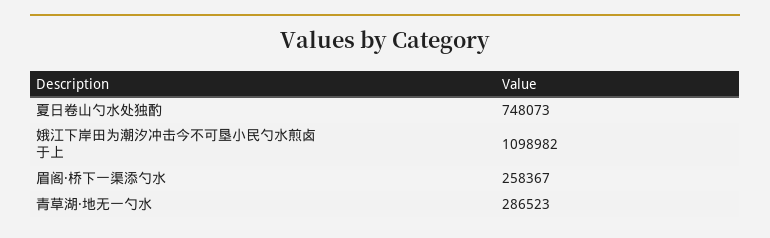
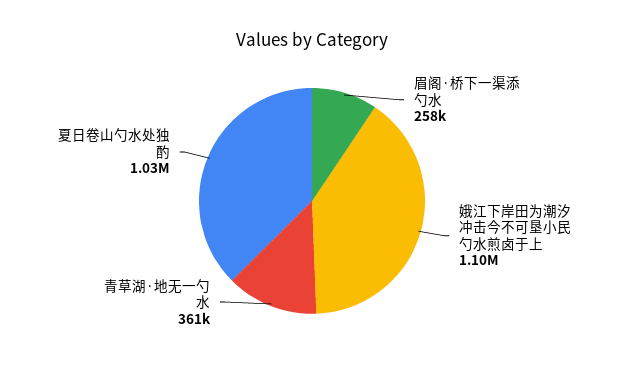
夏日卷山勺水处独酌: 748073 -> 1030000
青草湖·地无一勺水: 286523 -> 361000

